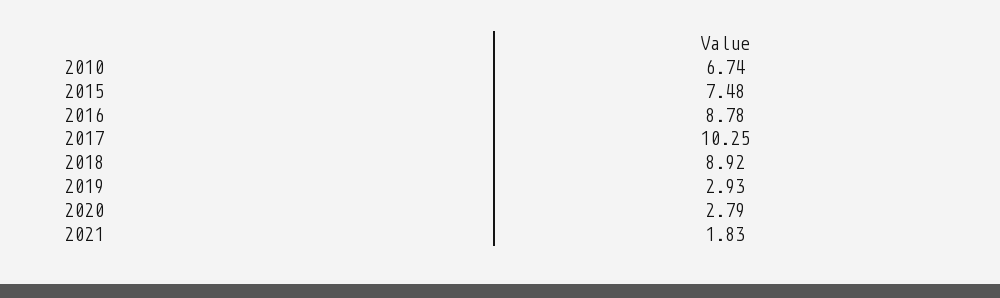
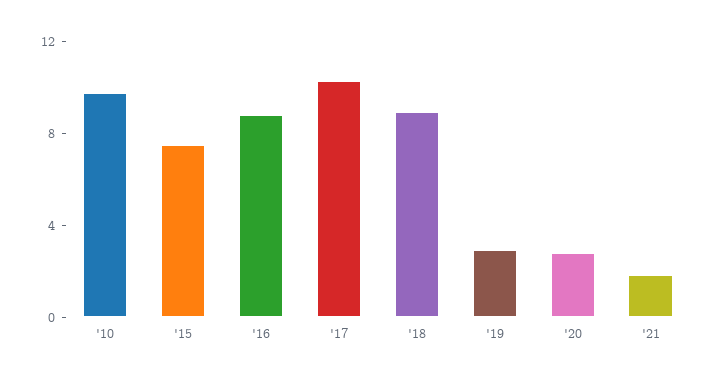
2010: 6.74 -> 10

